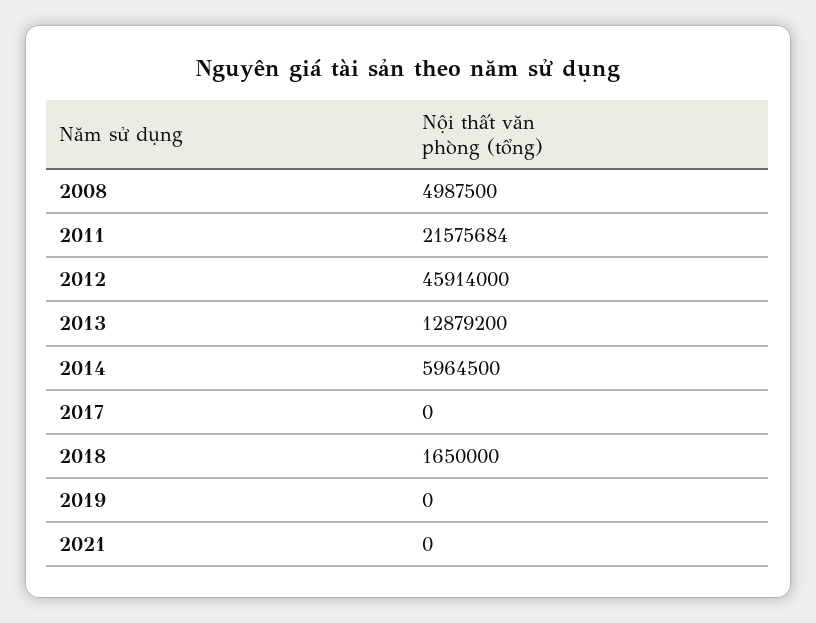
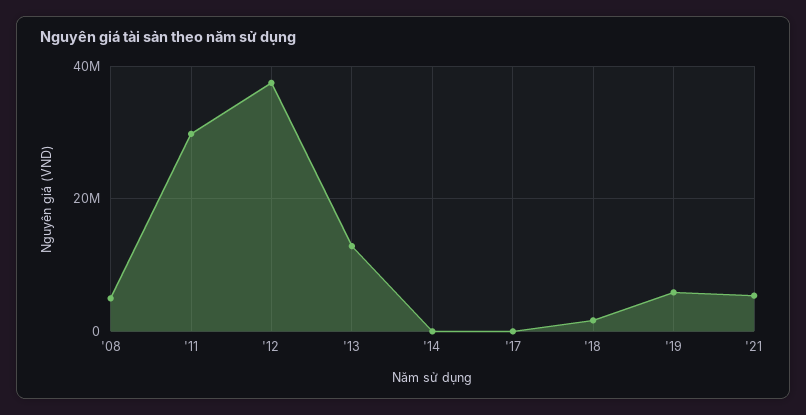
2011: 21575684 -> 30000000
2012: 45914000 -> 38000000
2014: 5964500 -> 0
2019: 0 -> 6000000
2021: 0 -> 6000000

